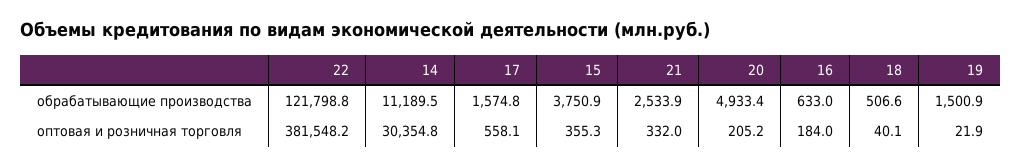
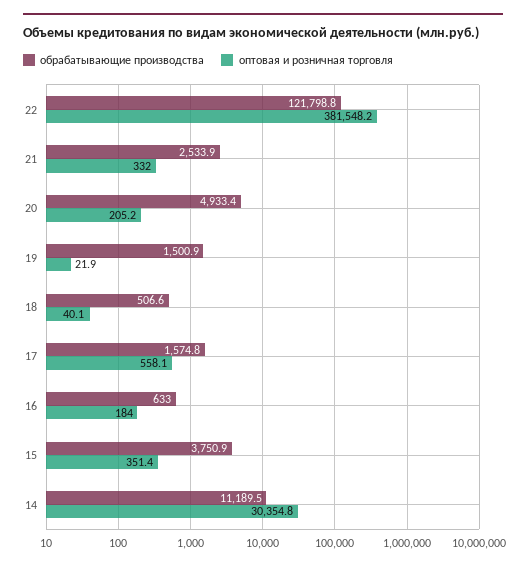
оптовая и розничная торговля, 15: 355.3 -> 351.4

